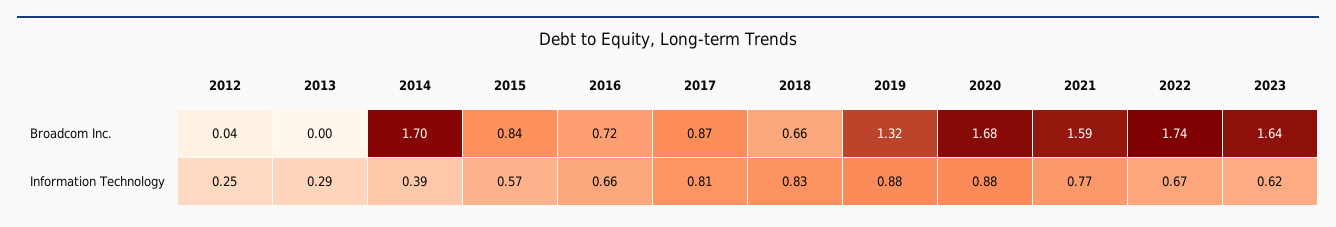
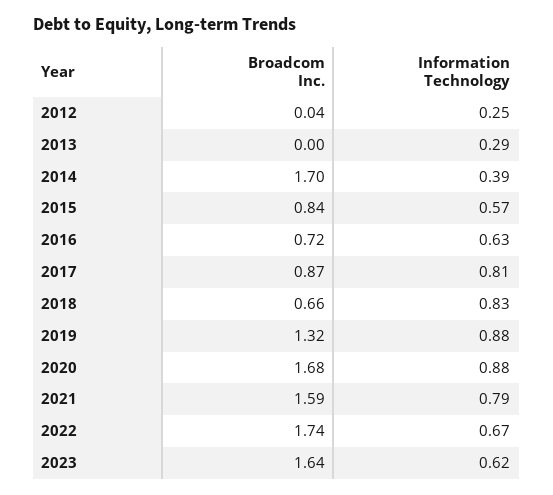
2016, Information Technology: 0.66 -> 0.63
2021, Information Technology: 0.77 -> 0.79

